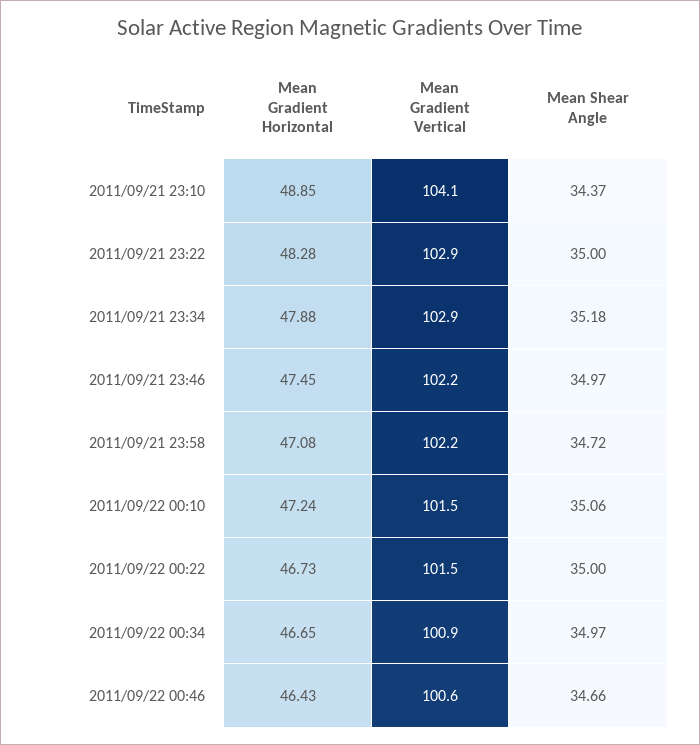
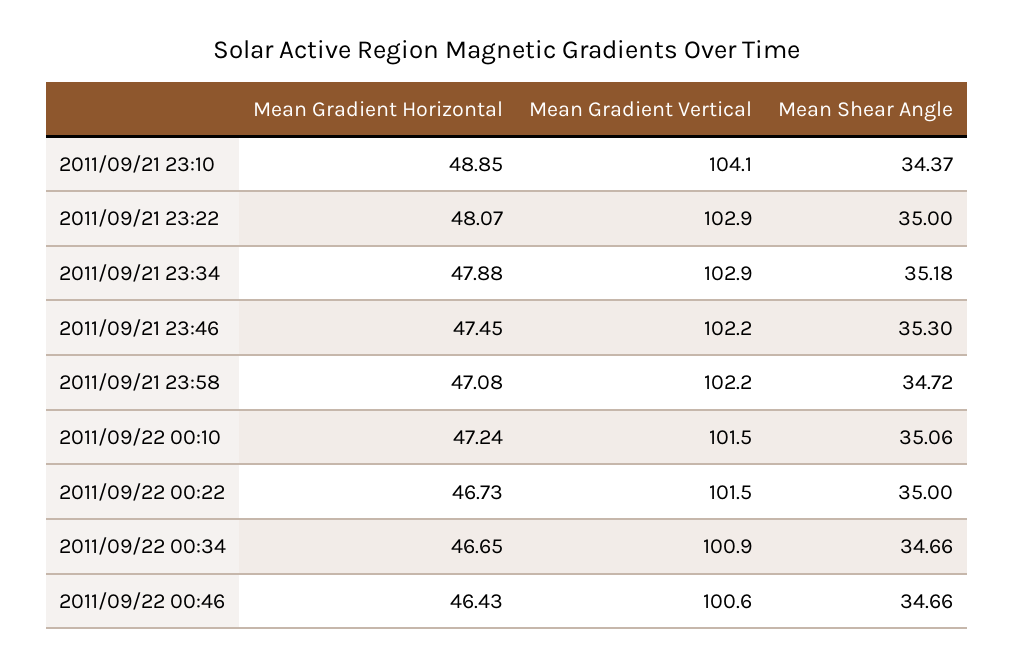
Mean Gradient Horizontal, 2011/09/21 23:22: 48.28 -> 48.07
Mean Shear Angle, 2011/09/21 23:46: 34.97 -> 35.3
Mean Shear Angle, 2011/09/22 00:34: 34.97 -> 34.66

